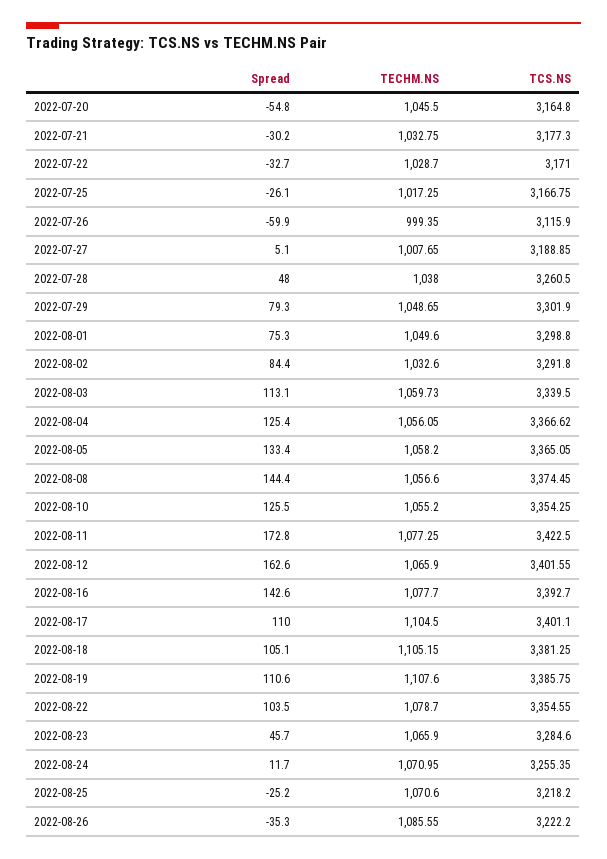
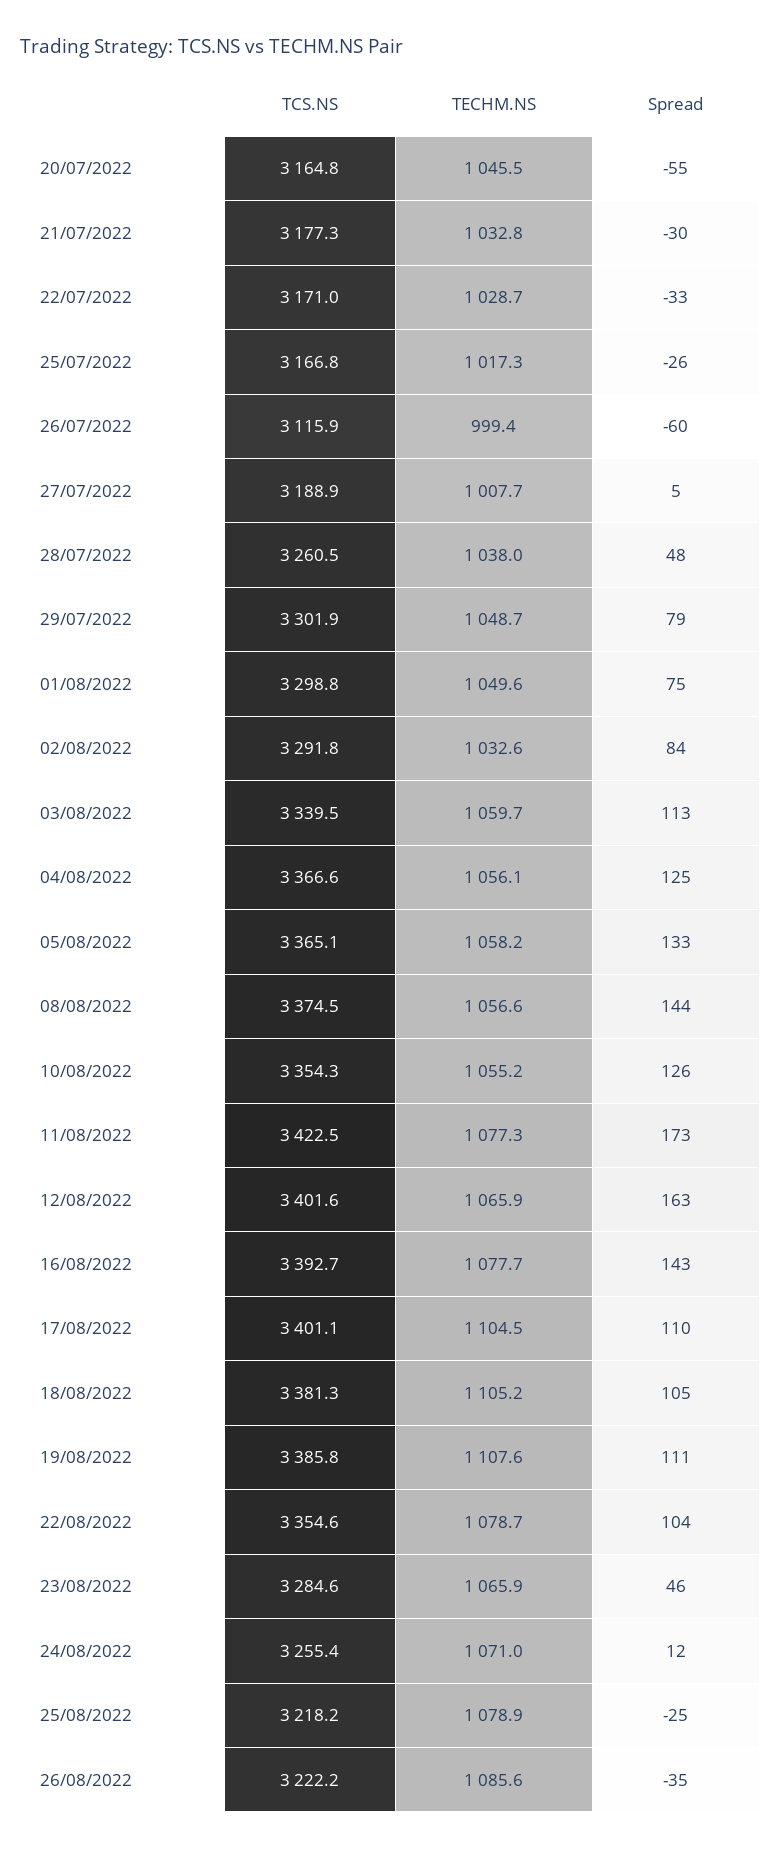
TECHM.NS, 2022-08-25: 1070.6 -> 1078.9

